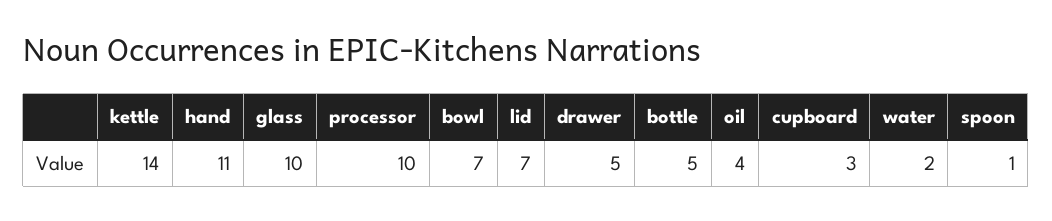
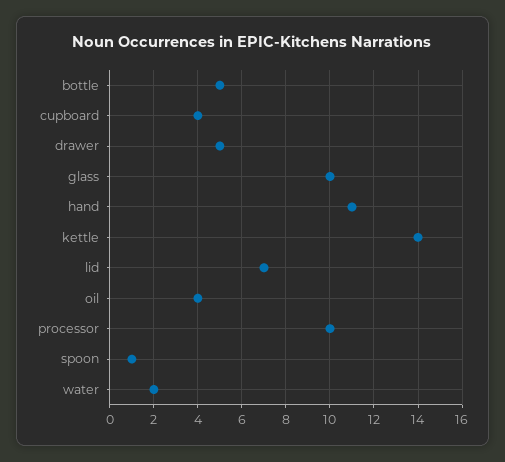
bowl: 7 -> none
cupboard: 3 -> 4

